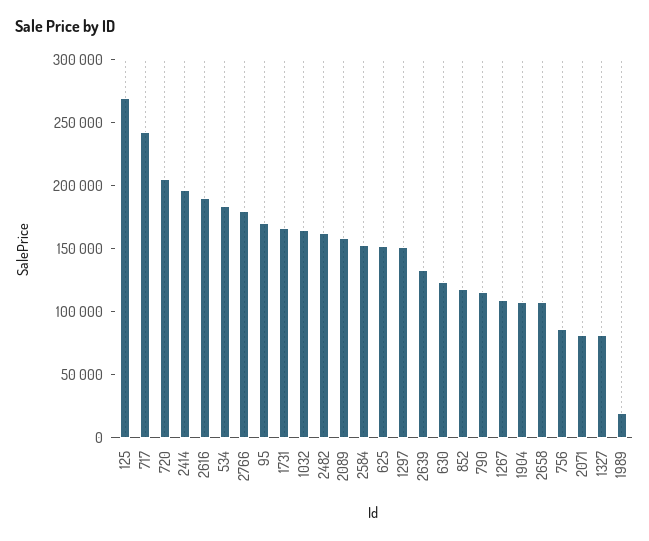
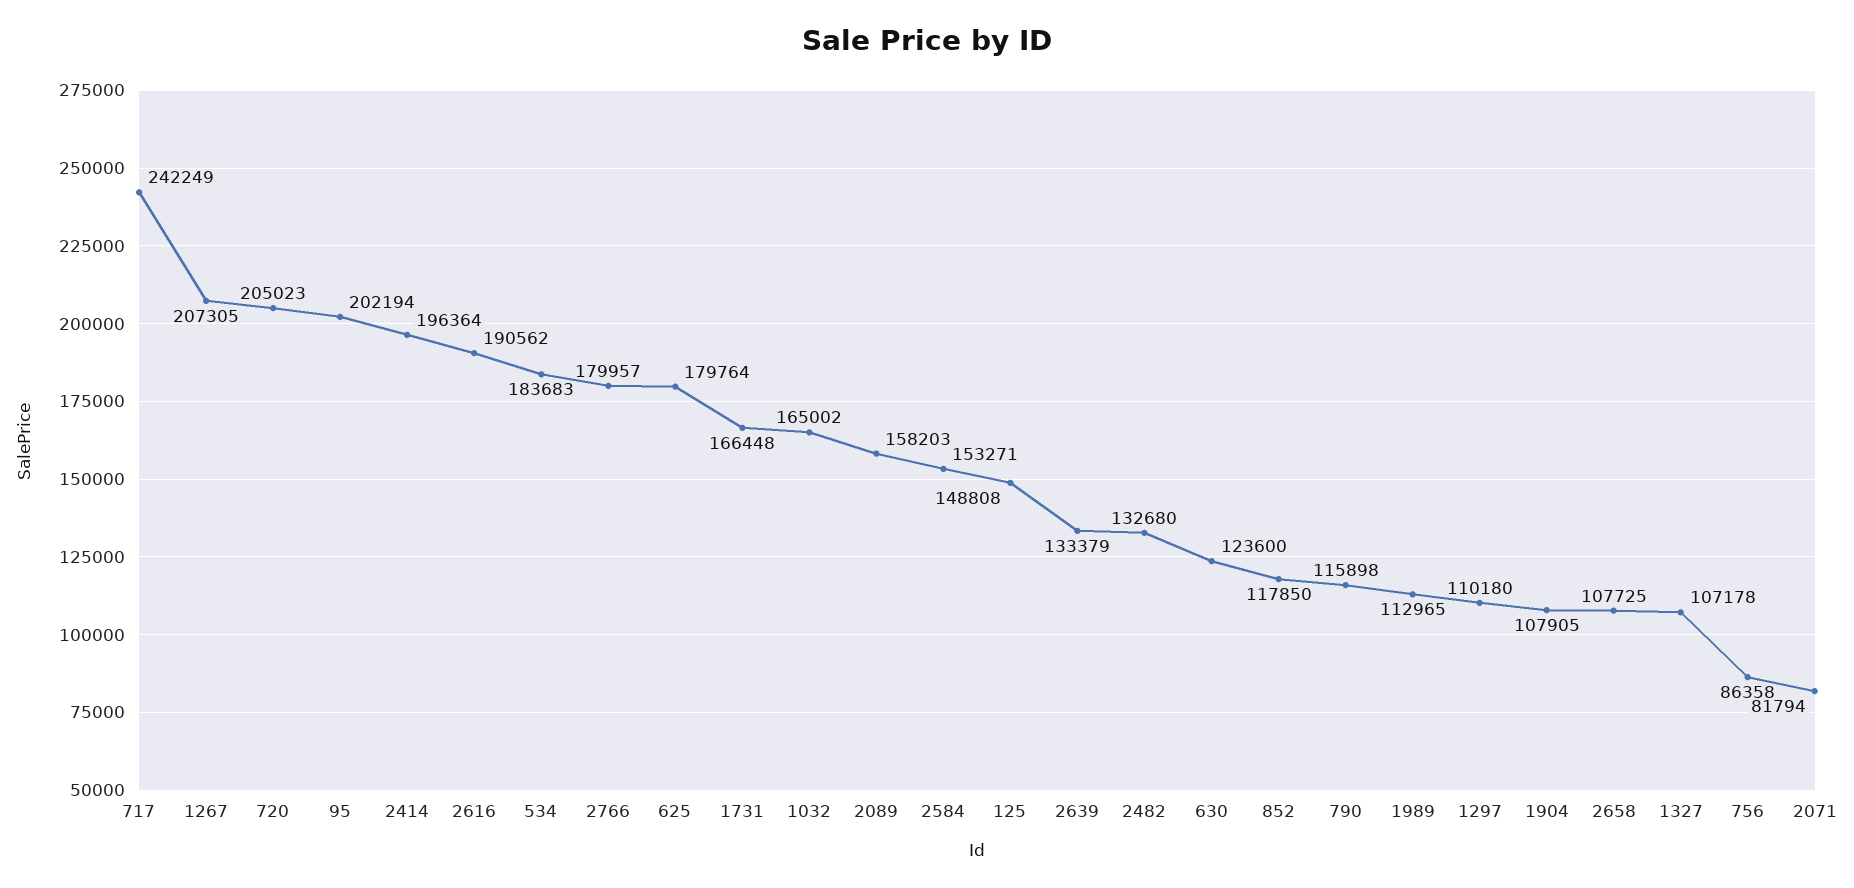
125: 270000 -> 148808
95: 170000 -> 202194
2482: 160000 -> 132680
625: 150000 -> 179764
1297: 150000 -> 110180
1267: 110000 -> 207305
1327: 80000 -> 107178
1989: 20000 -> 112965

